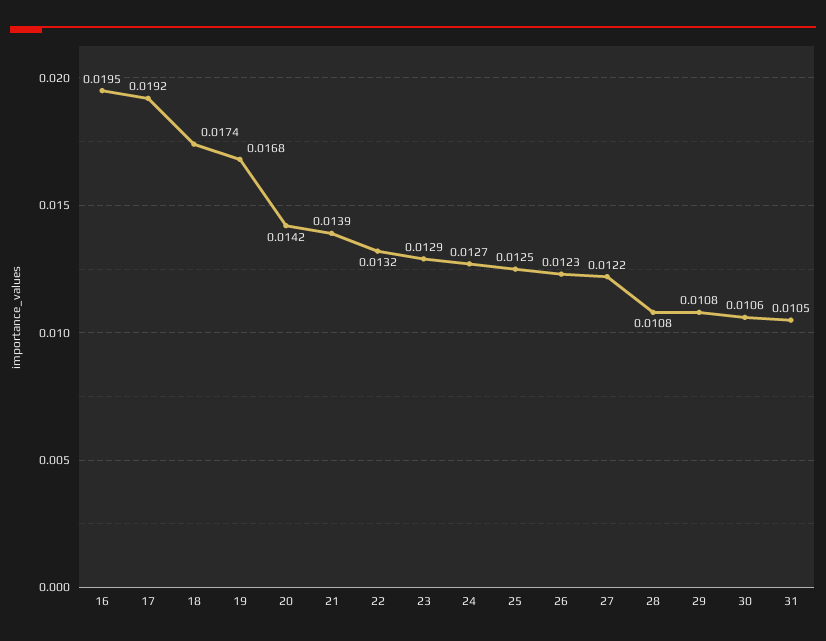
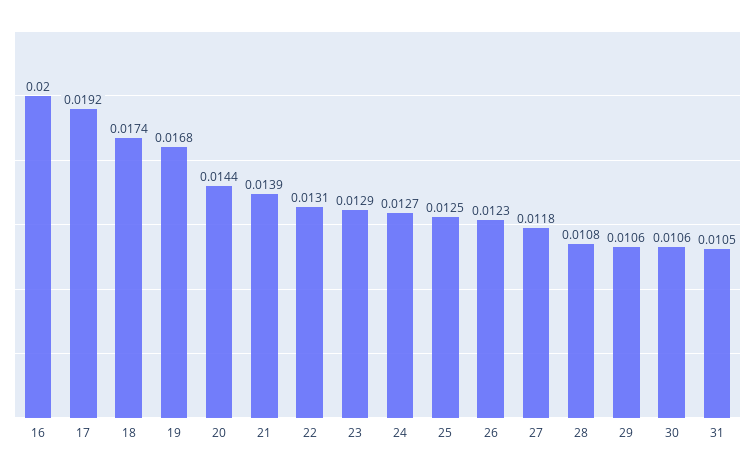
16: 0.0195 -> 0.02
20: 0.0142 -> 0.0144
22: 0.0132 -> 0.0131
27: 0.0122 -> 0.0118
29: 0.0108 -> 0.0106

